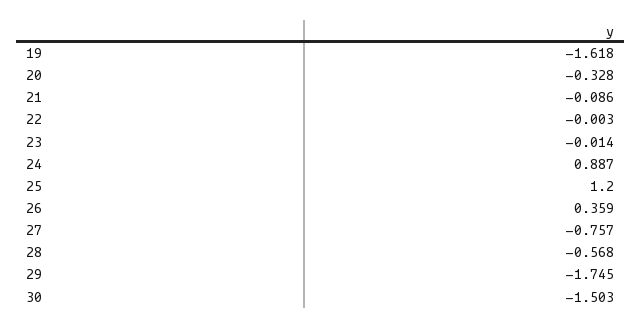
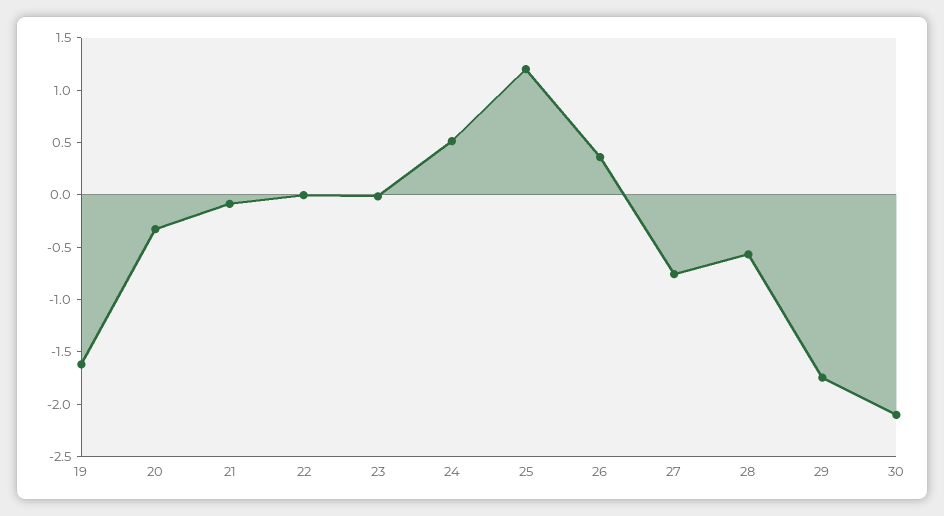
24: 0.887 -> 0.5
30: -1.503 -> -2.1

